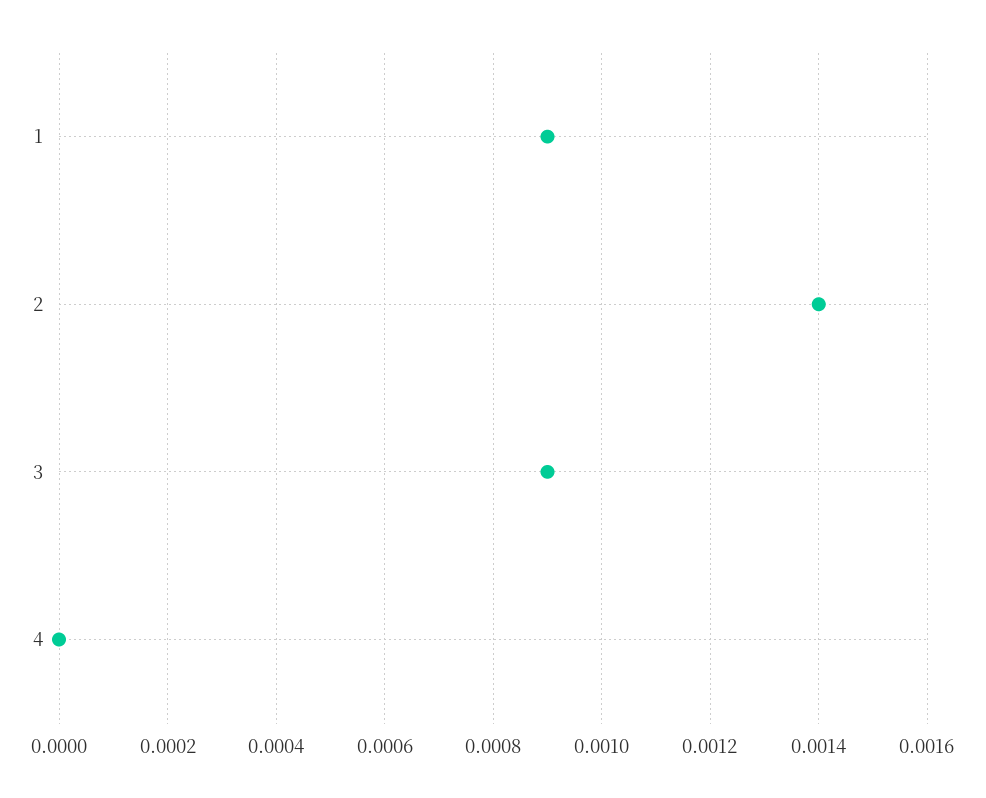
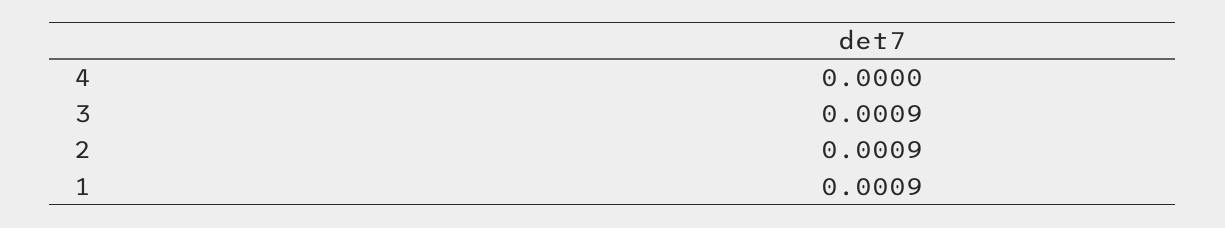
2: 0.0014 -> 0.0009

